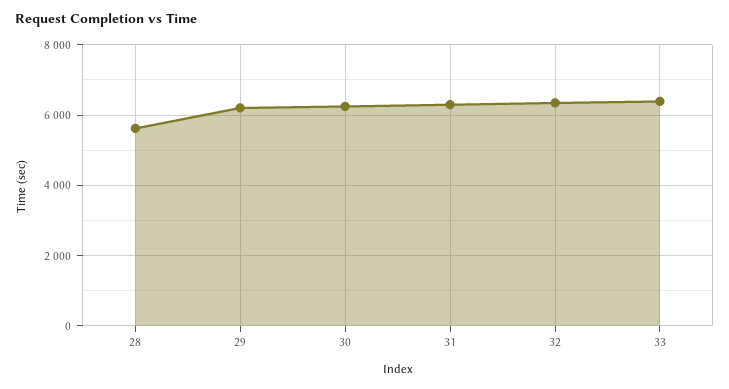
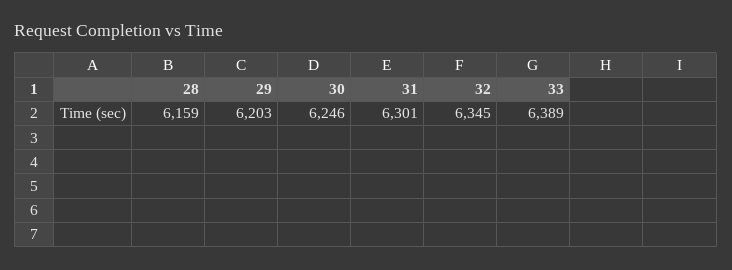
28: 5600 -> 6159

